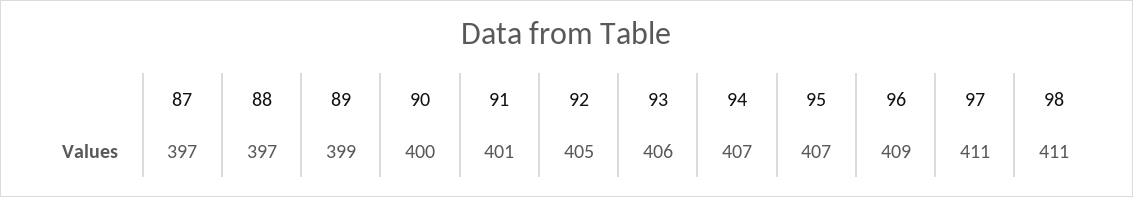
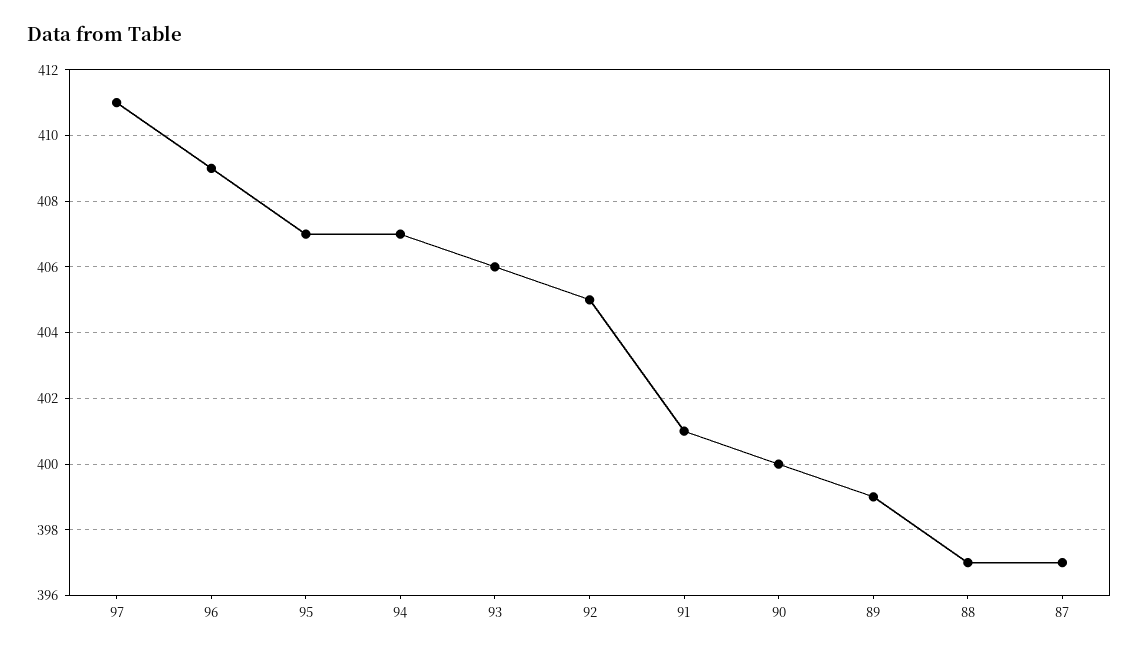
98: 411 -> none

